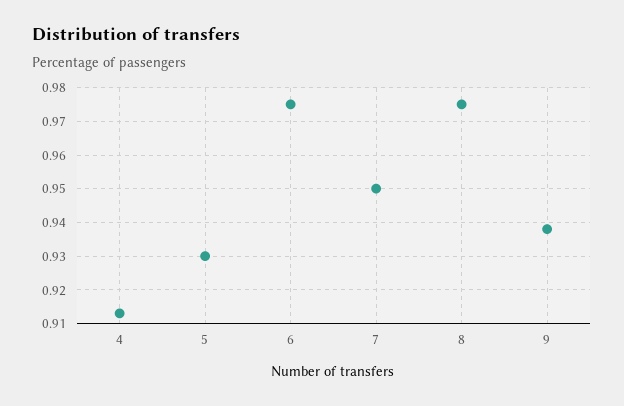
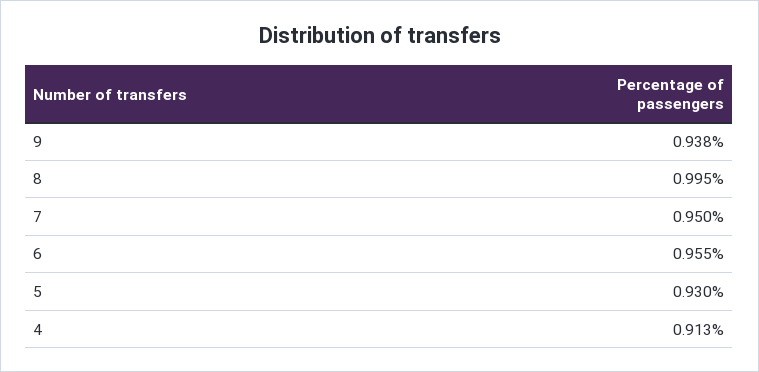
6: 0.975 -> 0.955
8: 0.975 -> 0.995

